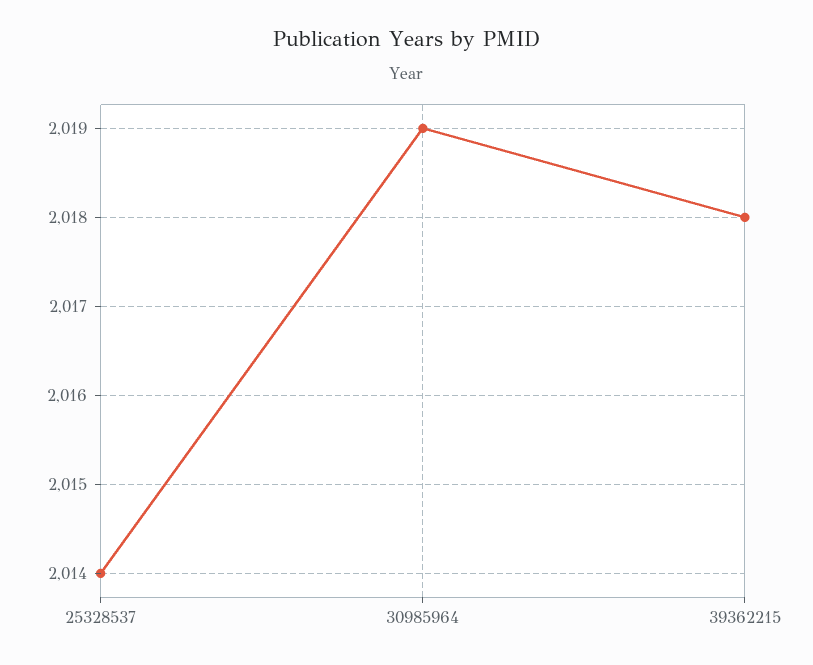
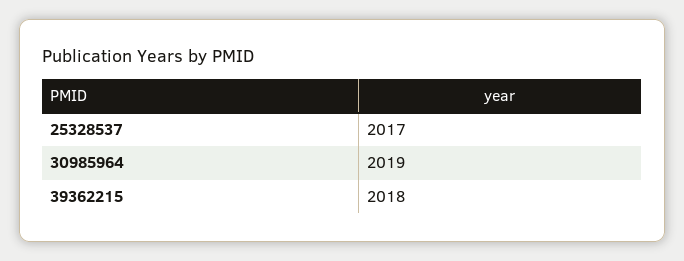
25328537: 2014 -> 2017

